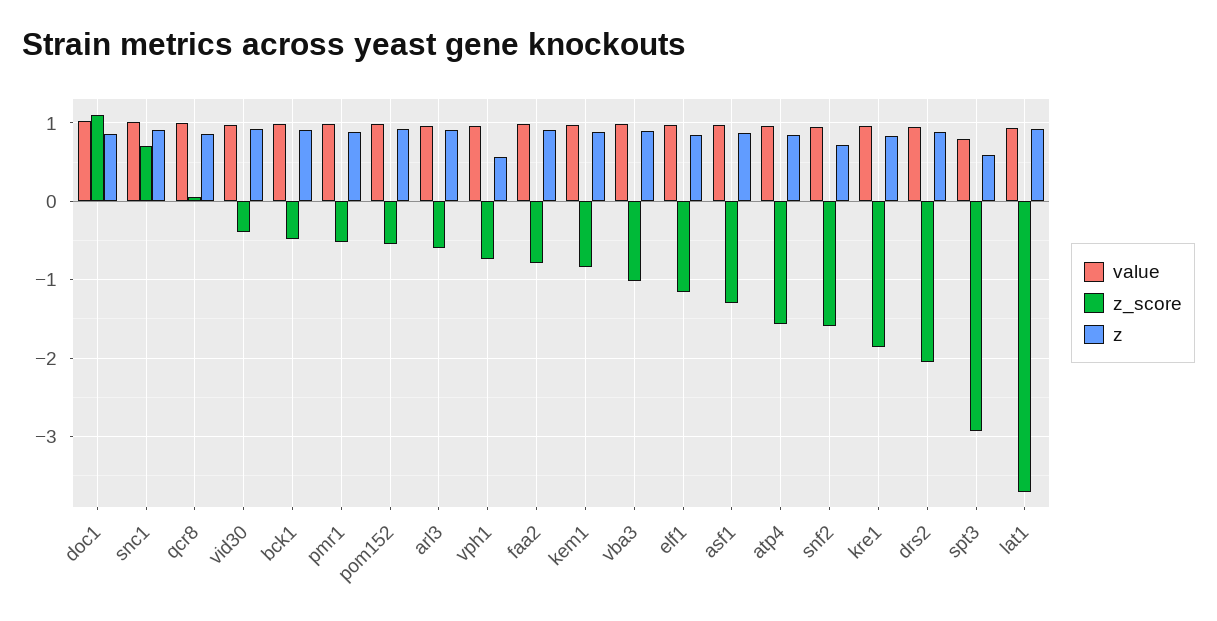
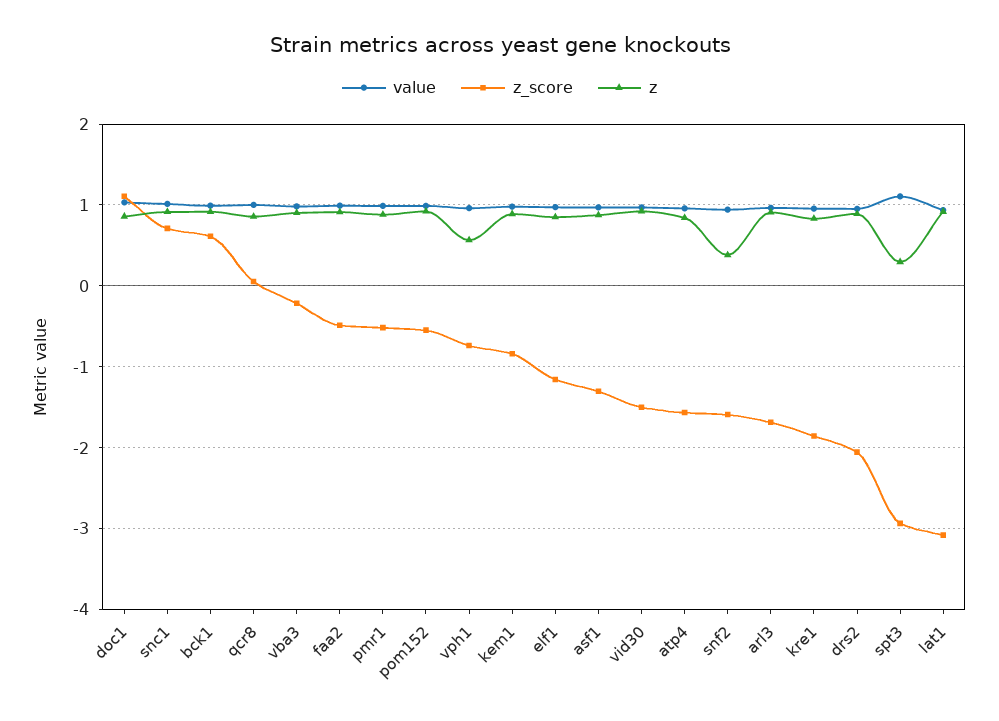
z_score, vid30: -0.4 -> -1.5
z_score, bck1: -0.5 -> 0.6
z_score, arl3: -0.6 -> -1.7
z_score, faa2: -0.8 -> -0.5
z_score, vba3: -1 -> -0.2
z, snf2: 0.7 -> 0.4
value, spt3: 0.8 -> 1.1
z, spt3: 0.6 -> 0.3
z_score, lat1: -3.7 -> -3.1

